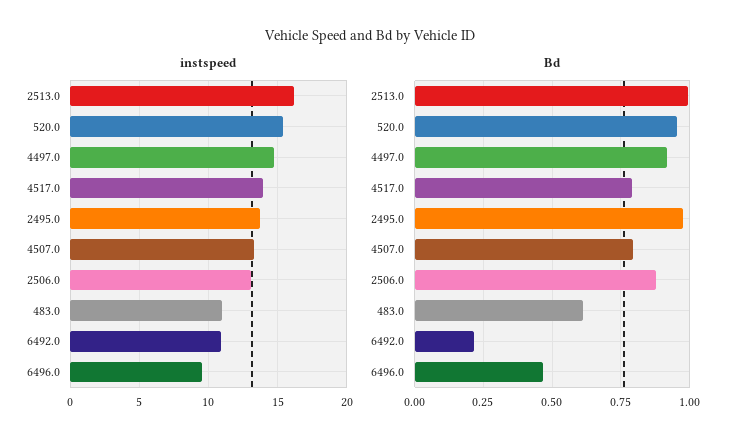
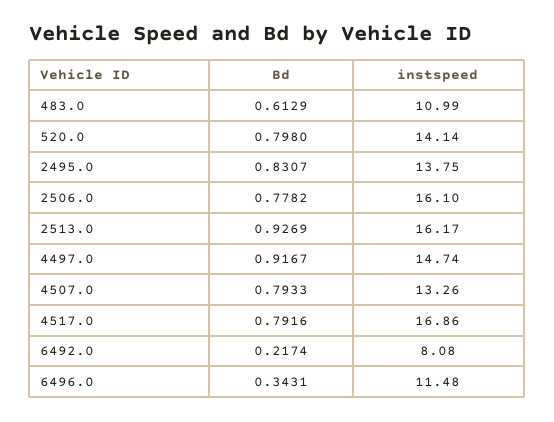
instspeed, 520.0: 15.5 -> 14.14
instspeed, 4517.0: 14 -> 16.86
instspeed, 2506.0: 13 -> 16.1
instspeed, 6492.0: 11 -> 8.08
instspeed, 6496.0: 9.5 -> 11.48
Bd, 2513.0: 1 -> 0.9269
Bd, 520.0: 0.95 -> 0.798
Bd, 2495.0: 0.975 -> 0.8307
Bd, 2506.0: 0.875 -> 0.7782
Bd, 6496.0: 0.475 -> 0.3431

